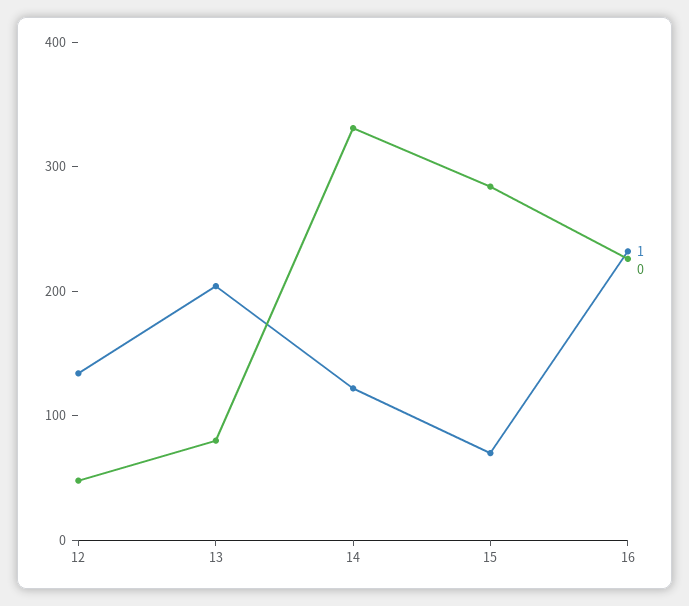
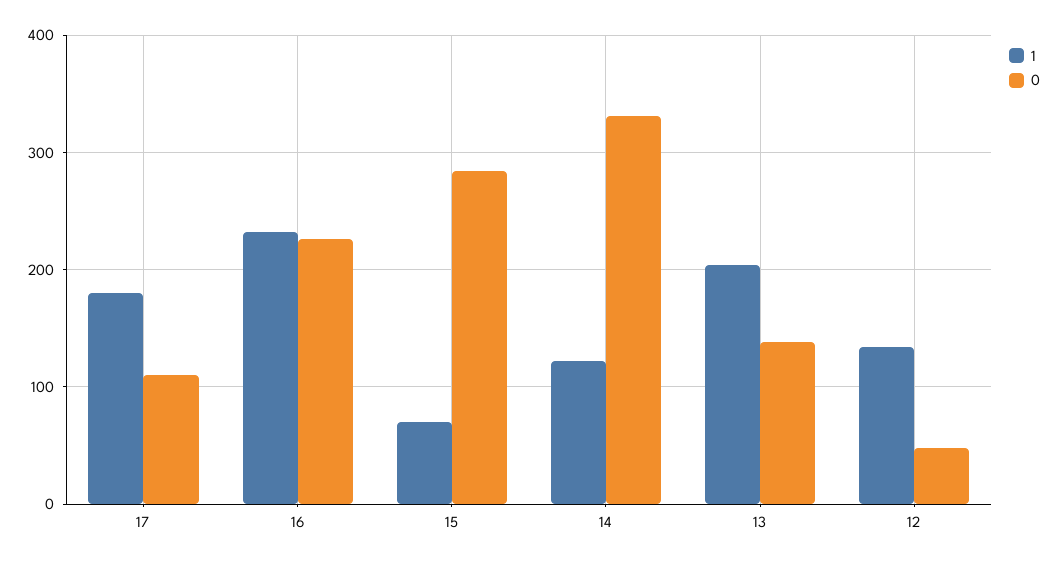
0, 13: 80 -> 140
1, 17: none -> 180
0, 17: none -> 110

